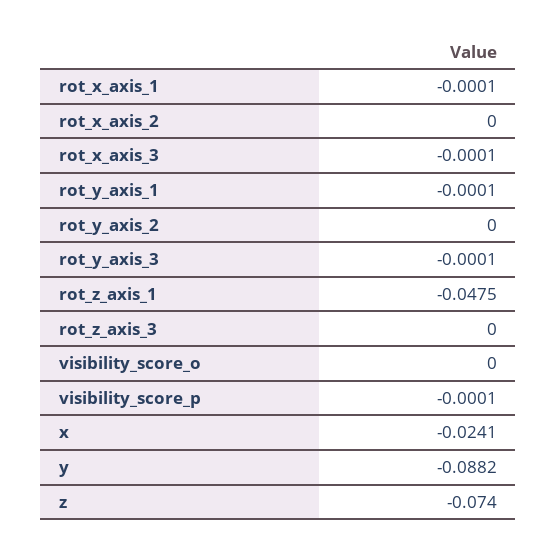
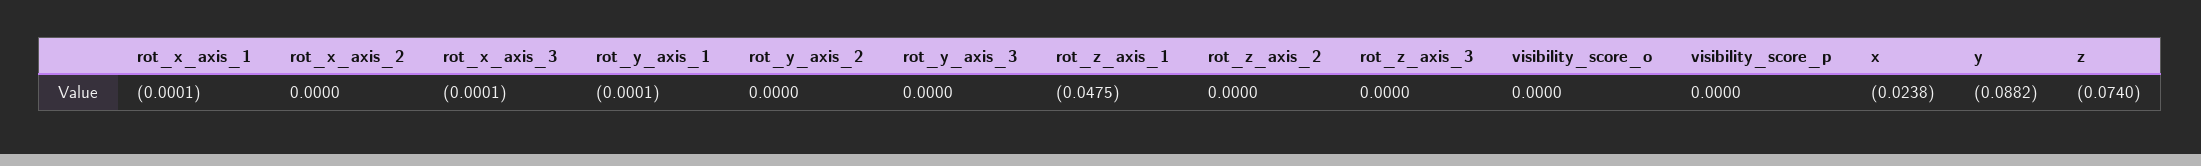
rot_y_axis_3: -0.0001 -> 0
visibility_score_p: -0.0001 -> 0
x: -0.0241 -> -0.0238
rot_z_axis_2: none -> 0

